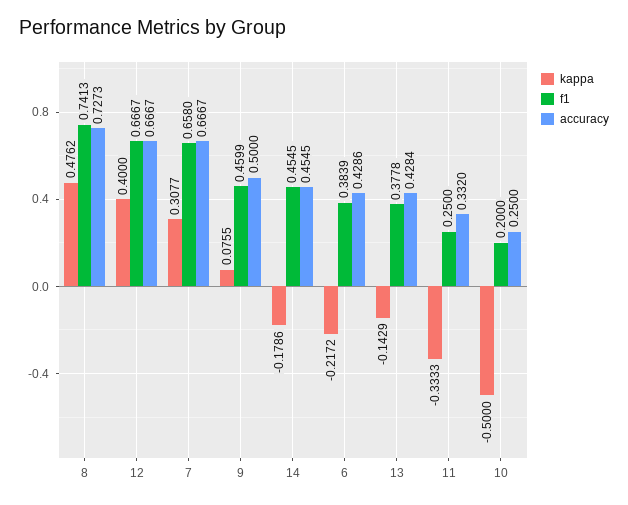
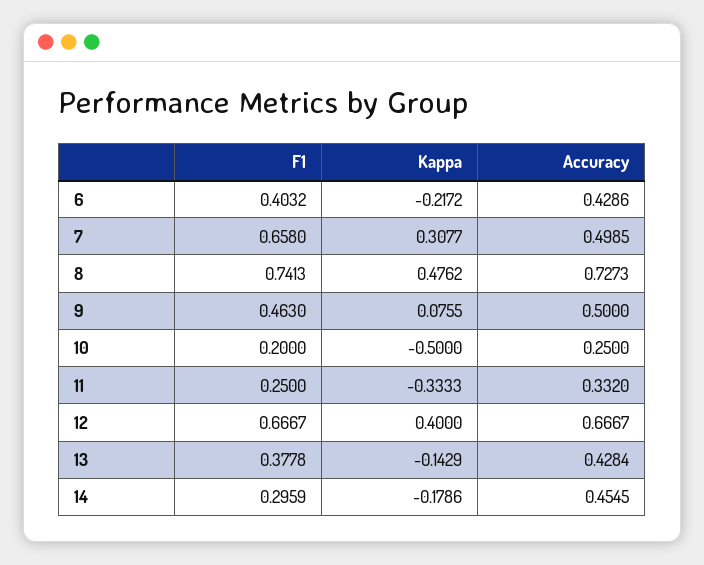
accuracy, 7: 0.6667 -> 0.4985
f1, 9: 0.4599 -> 0.463
f1, 14: 0.4545 -> 0.2959
f1, 6: 0.3839 -> 0.4032

